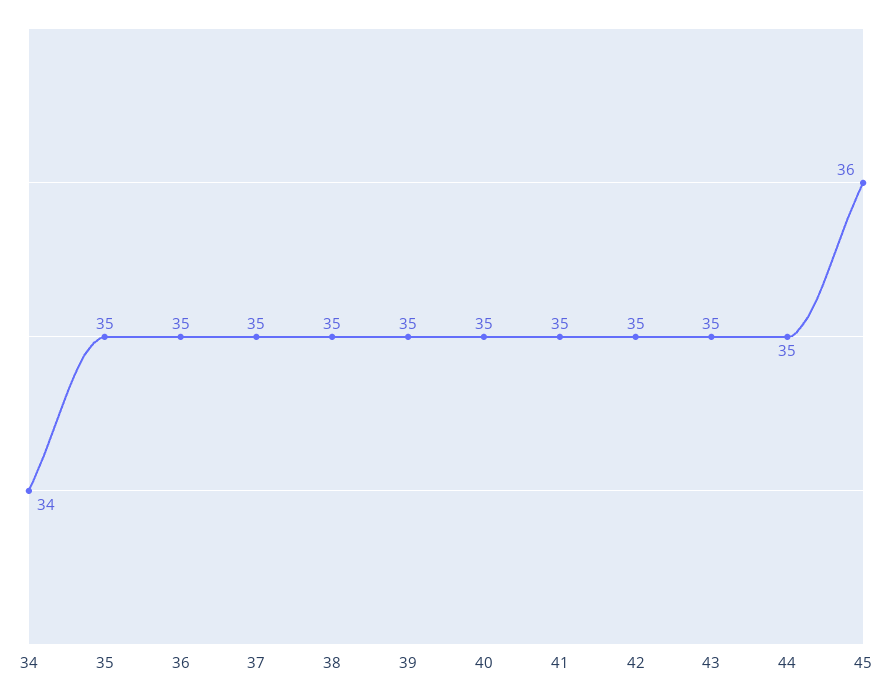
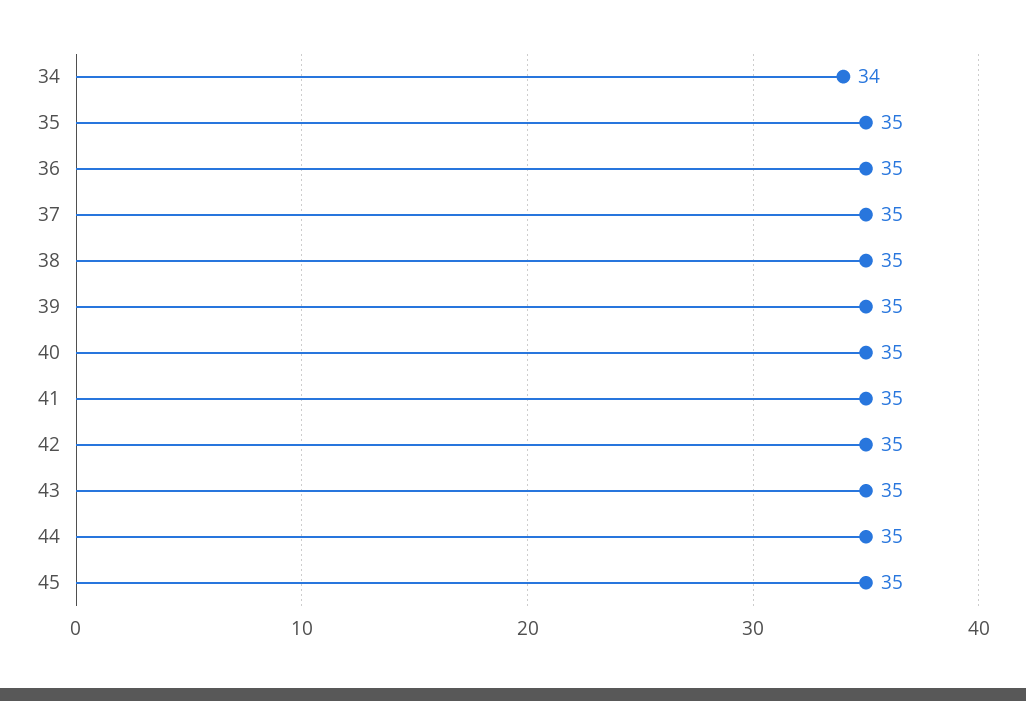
45: 36 -> 35

